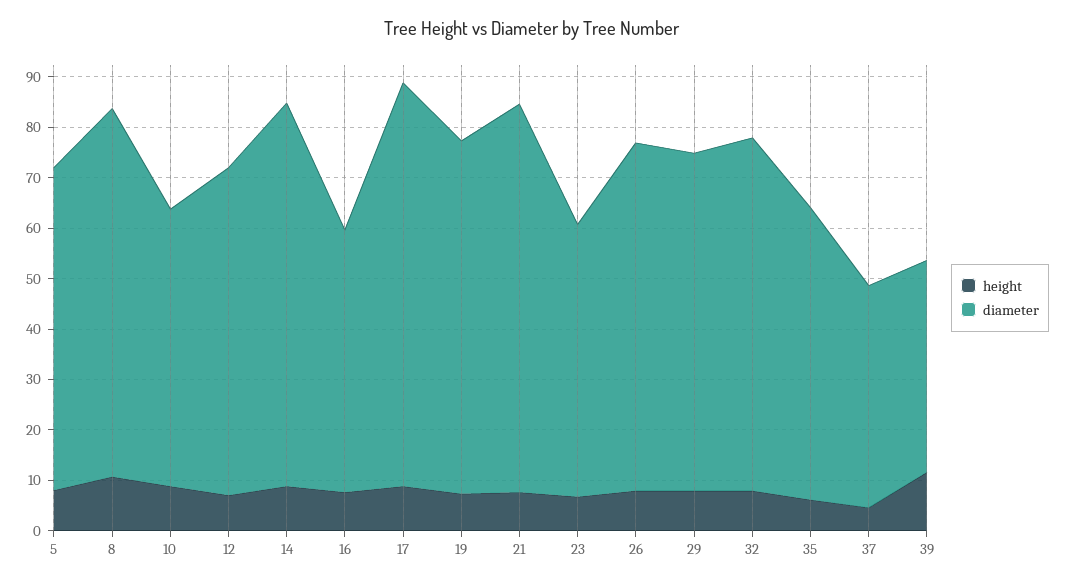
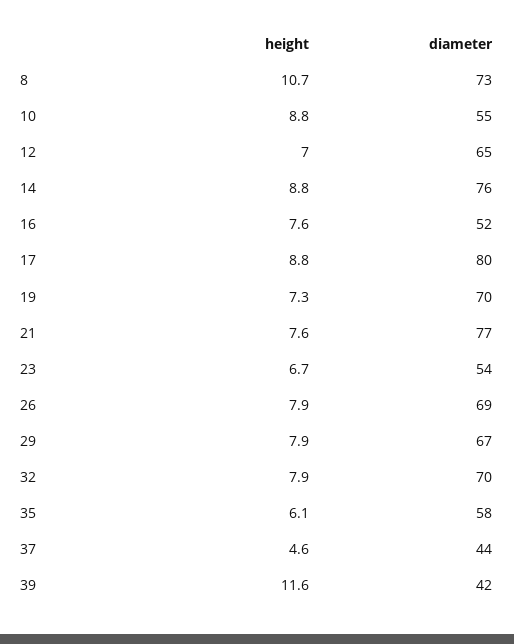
height, 5: 8 -> none
diameter, 5: 64 -> none

